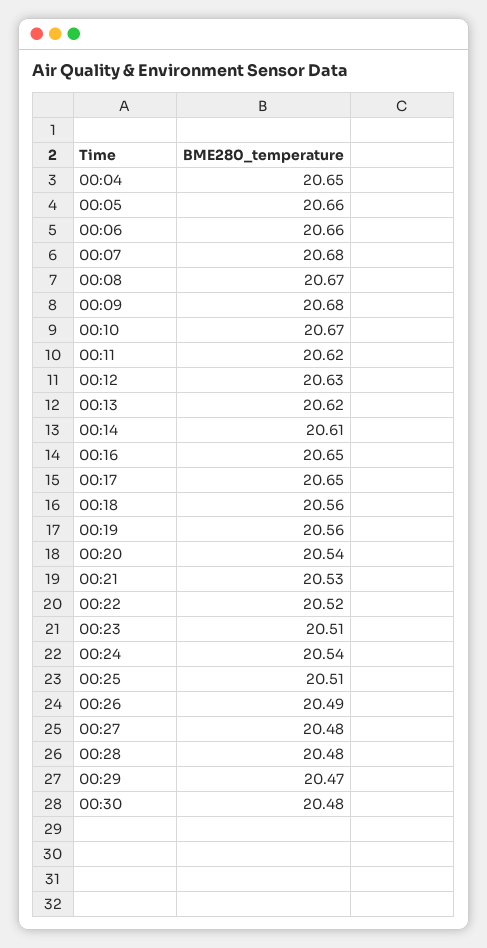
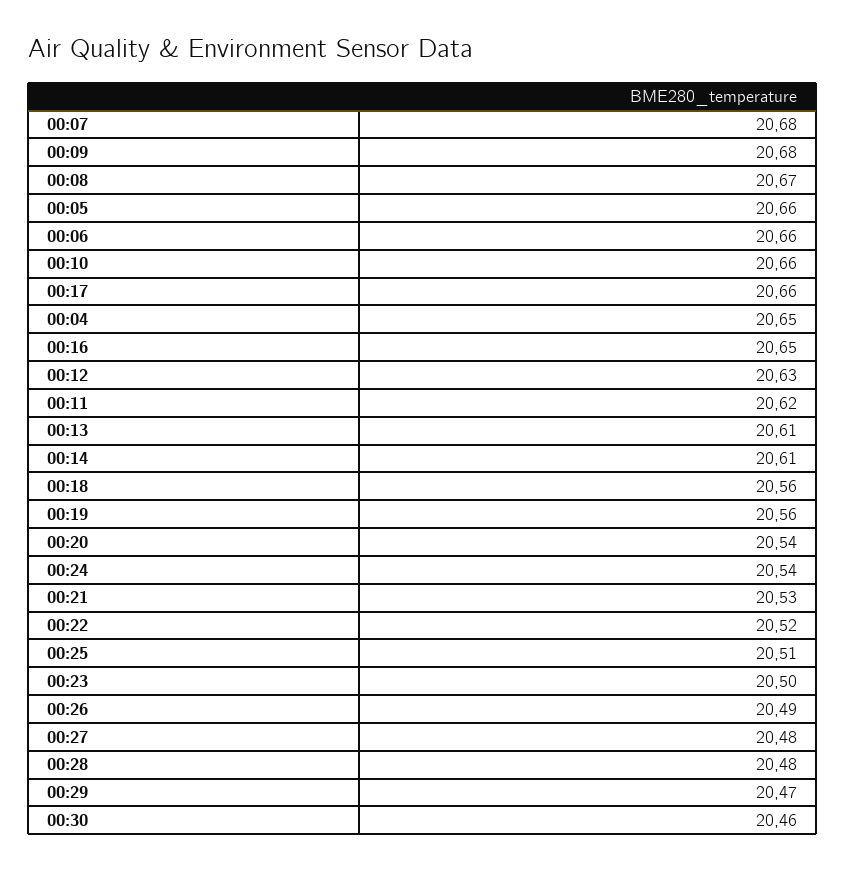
00:10: 20.67 -> 20.66
00:13: 20.62 -> 20.61
00:17: 20.65 -> 20.66
00:23: 20.51 -> 20.5
00:30: 20.48 -> 20.46

